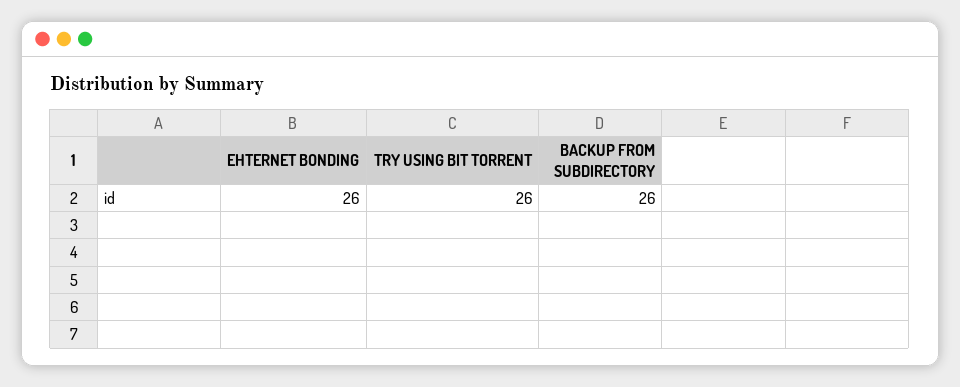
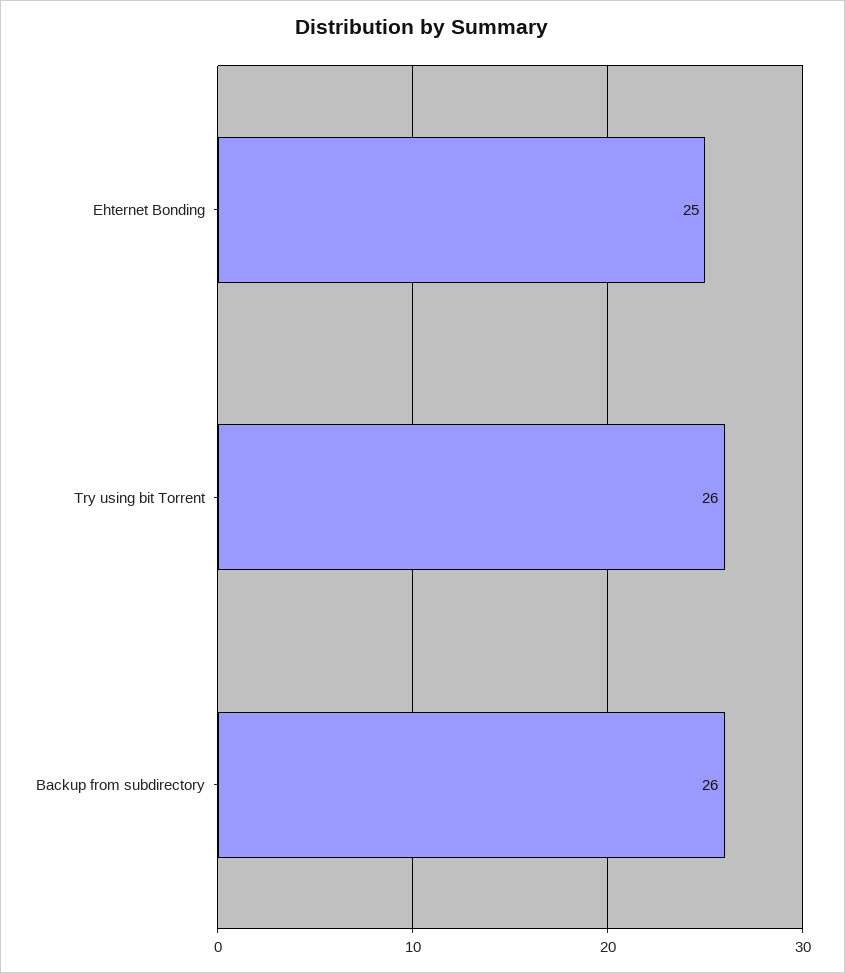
EHTERNET BONDING: 26 -> 25

